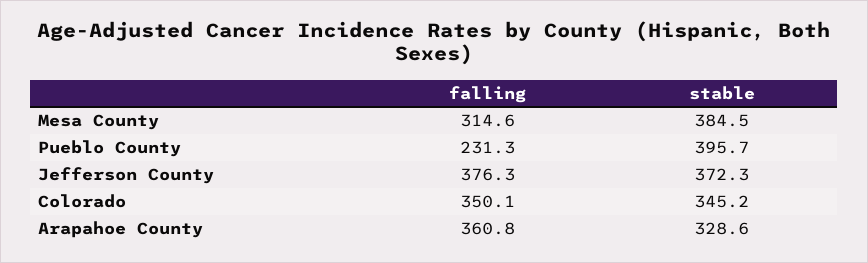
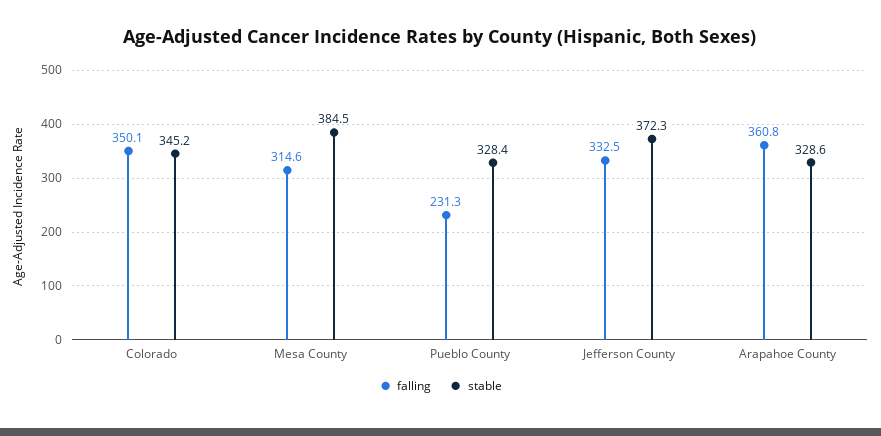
stable, Pueblo County: 395.7 -> 328.4
falling, Jefferson County: 376.3 -> 332.5

